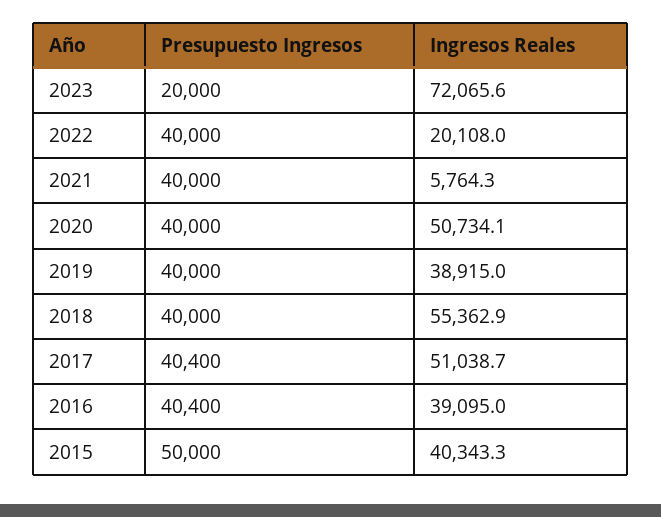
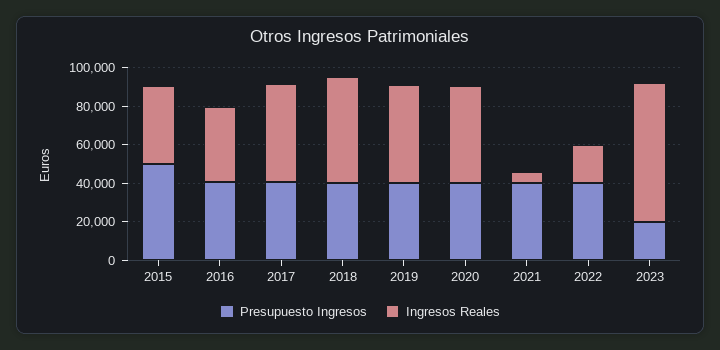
Ingresos Reales, 2019: 38915 -> 50000

